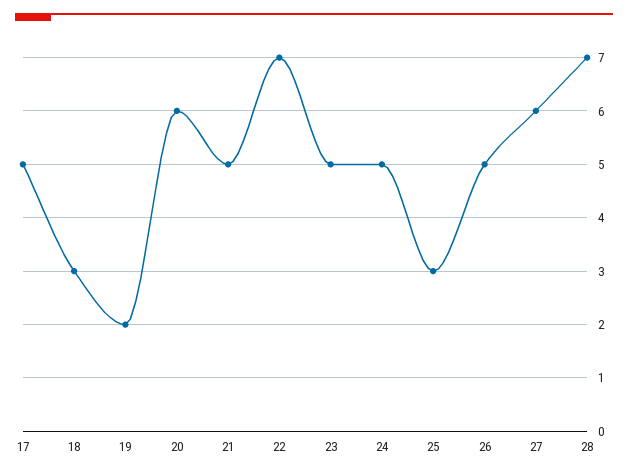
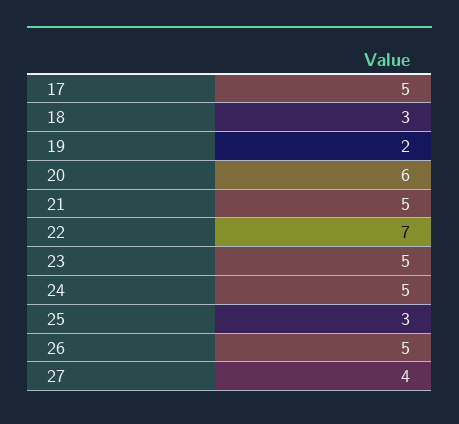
27: 6 -> 4
28: 7 -> none

